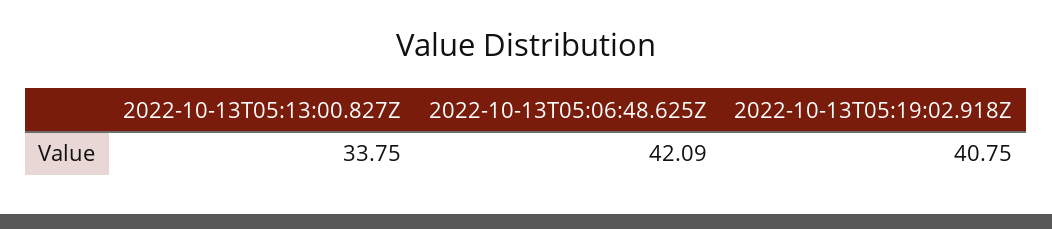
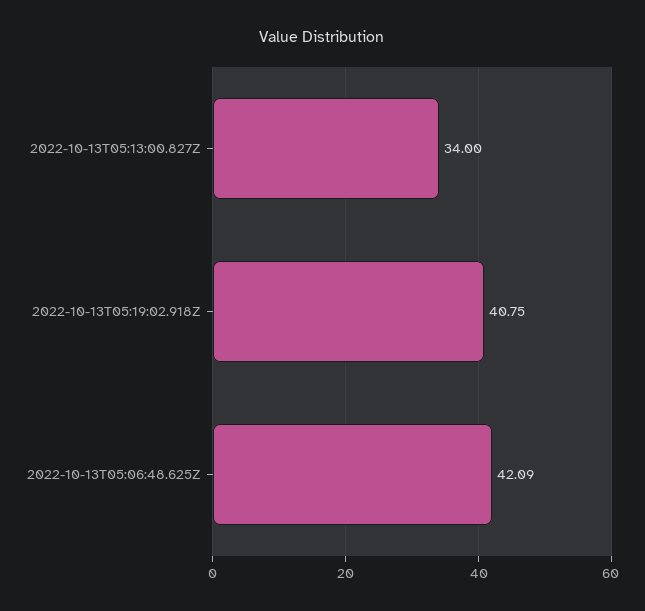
2022-10-13T05:13:00.827Z: 33.75 -> 34

